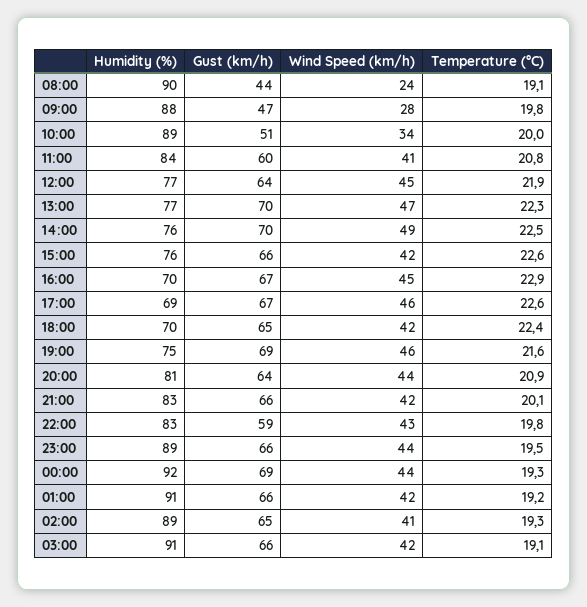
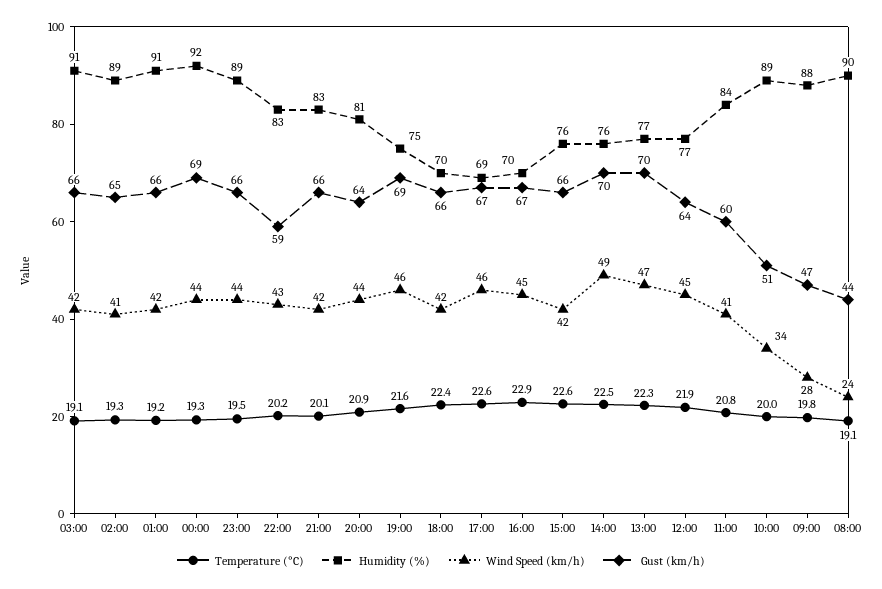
Gust (km/h), 18:00: 65 -> 66
Temperature (°C), 22:00: 19.8 -> 20.2

